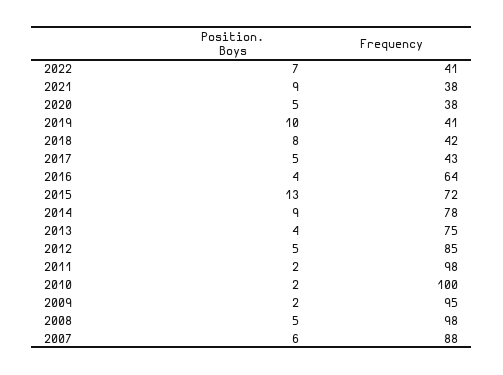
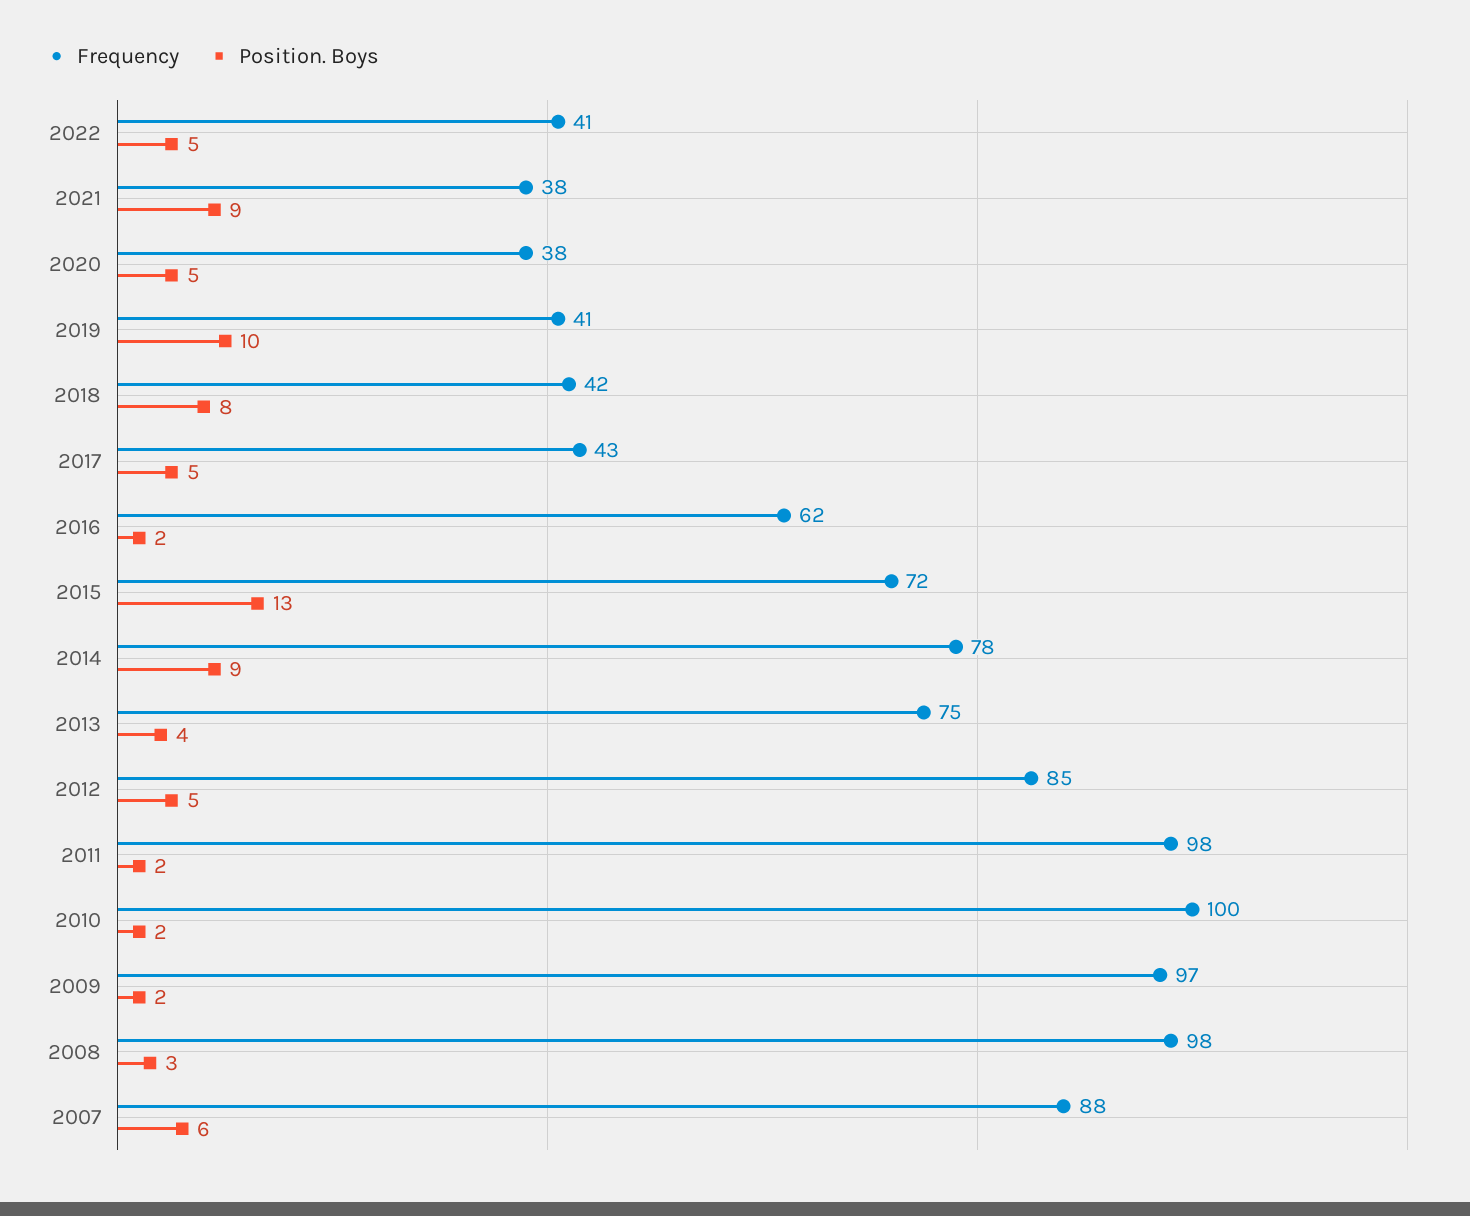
Position. Boys, 2022: 7 -> 5
Position. Boys, 2016: 4 -> 2
Frequency, 2016: 64 -> 62
Frequency, 2009: 95 -> 97
Position. Boys, 2008: 5 -> 3

